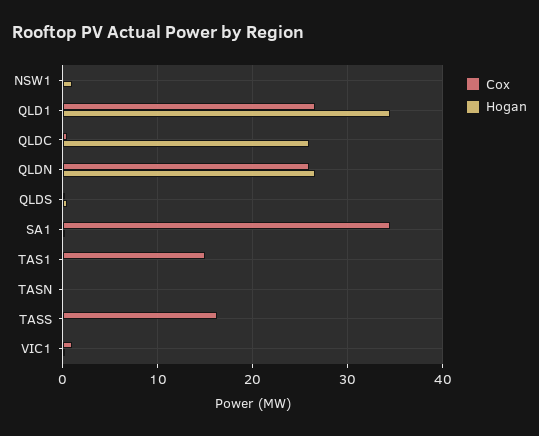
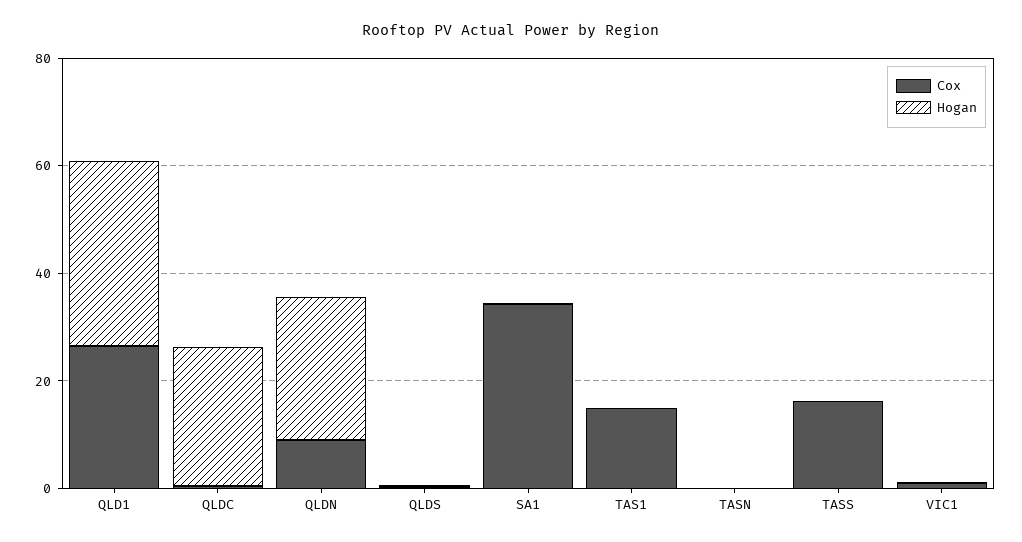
Cox, NSW1: 0 -> none
Hogan, NSW1: 1 -> none
Cox, QLDN: 26 -> 10

